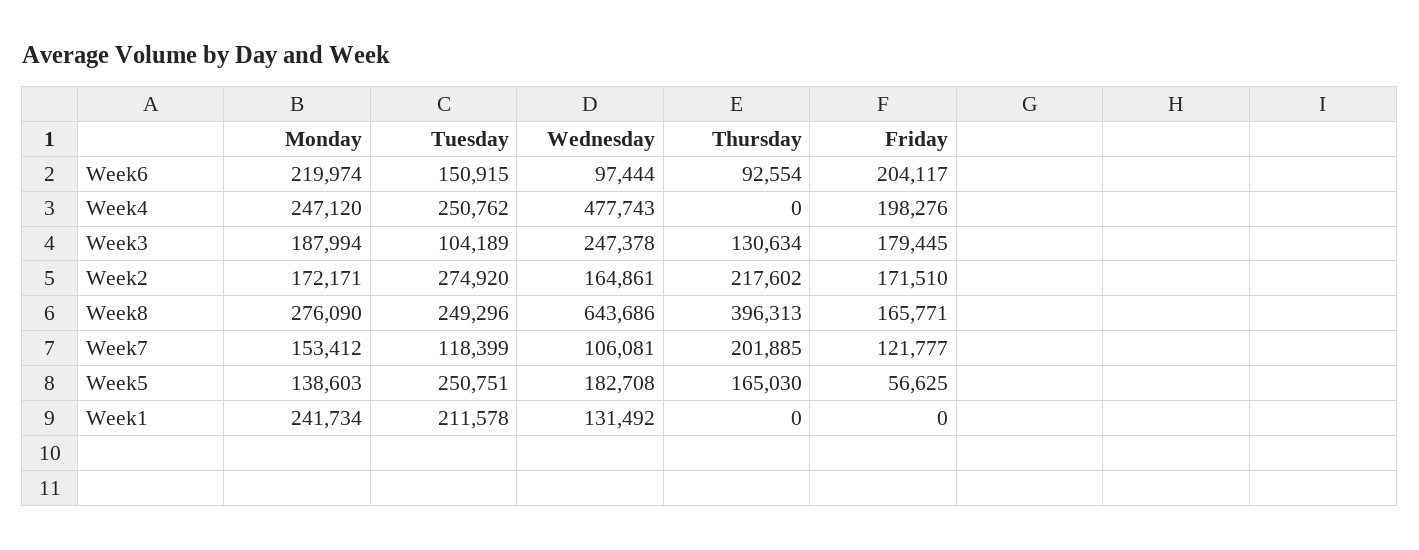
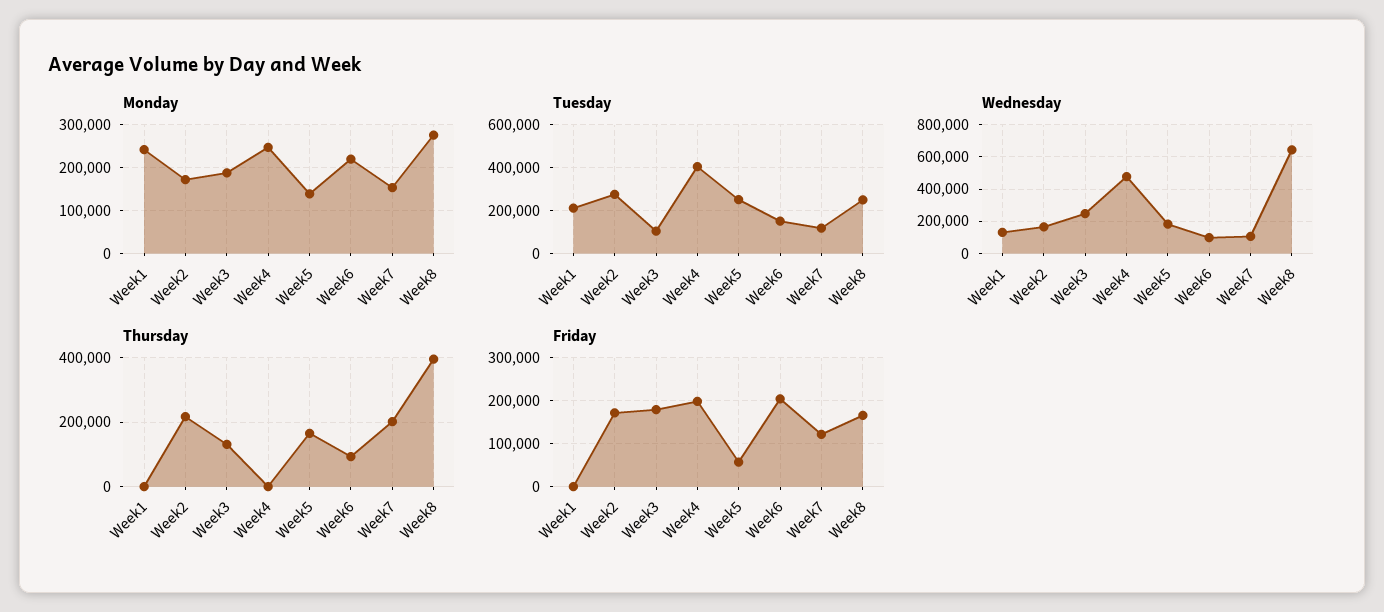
Tuesday, Week4: 250762 -> 400000

